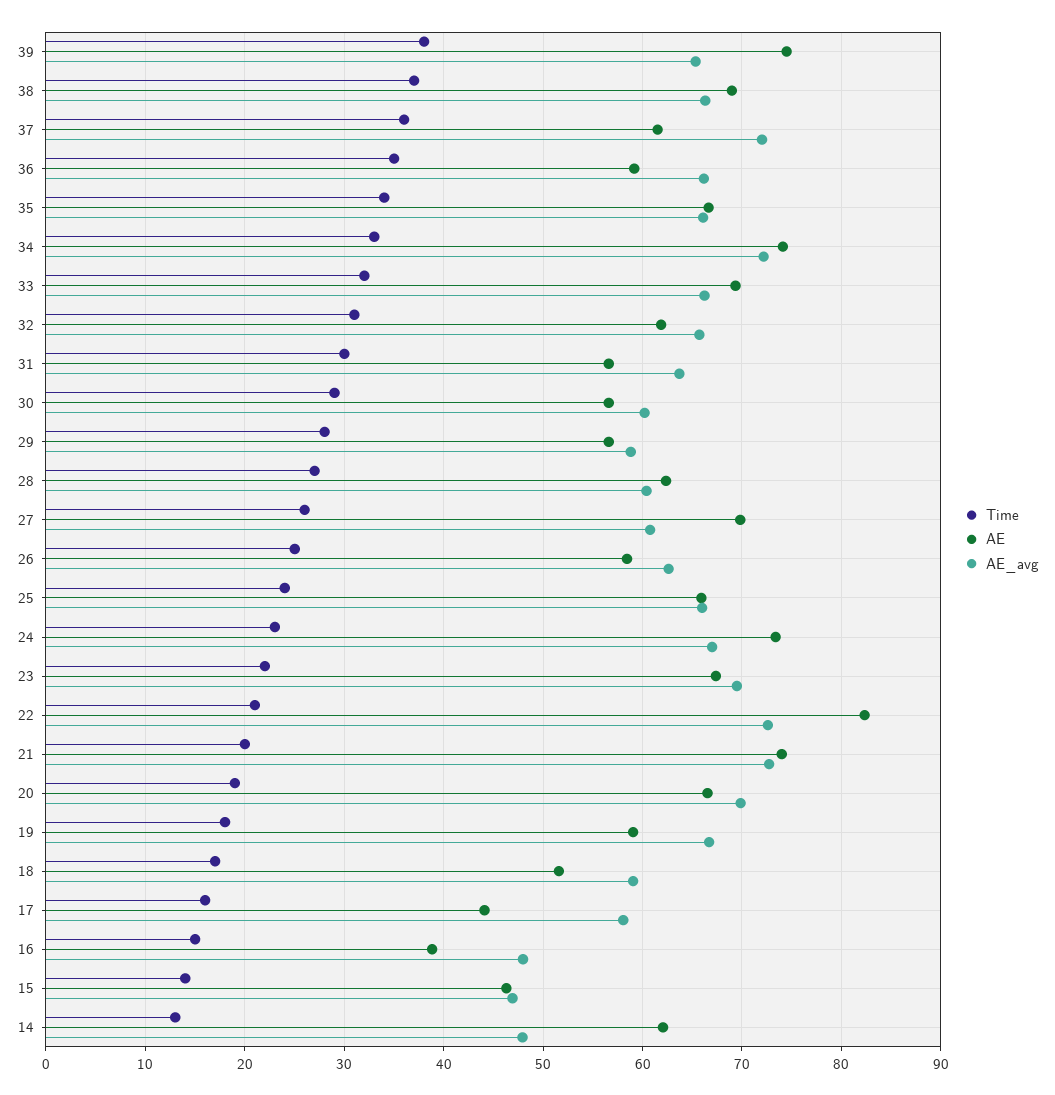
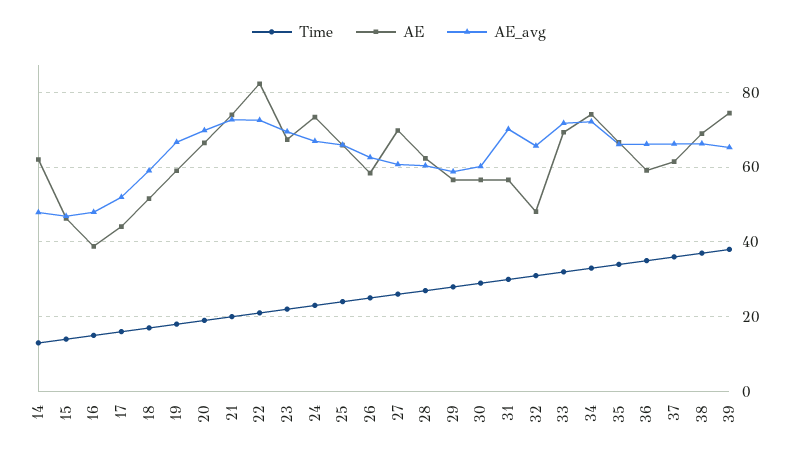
AE_avg, 37: 72 -> 66
AE_avg, 33: 66 -> 72
AE, 32: 62 -> 48
AE_avg, 31: 64 -> 70
AE_avg, 17: 58 -> 52

